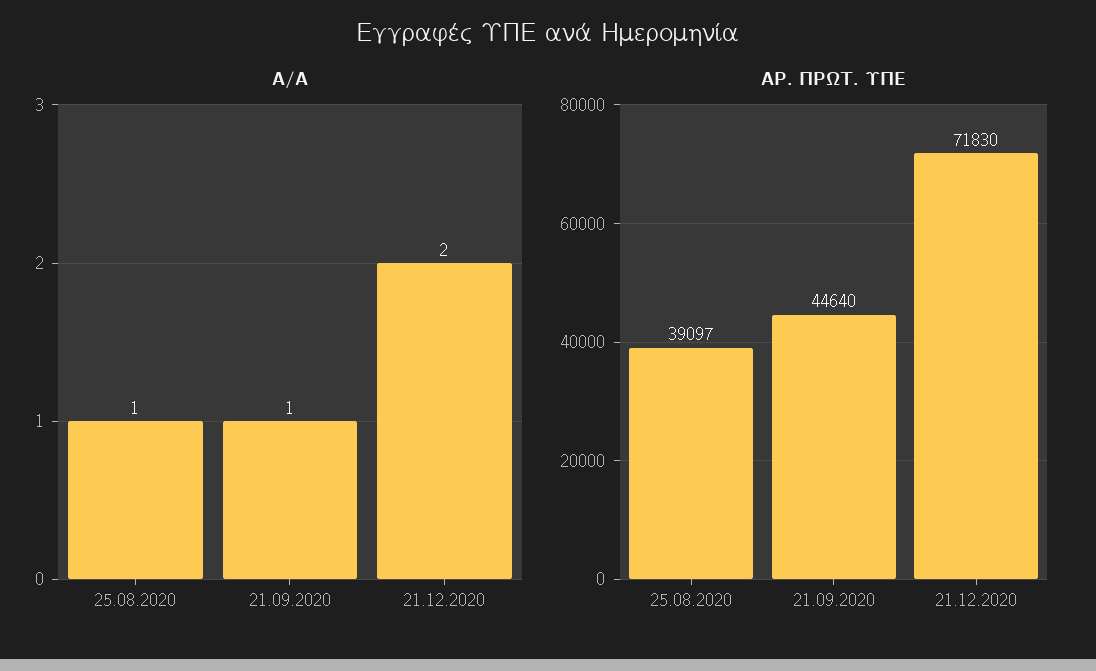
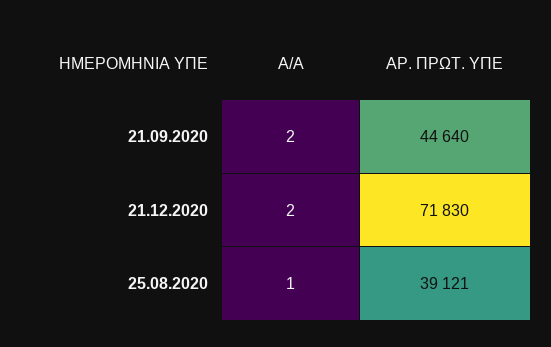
Α/Α, 21.09.2020: 1 -> 2
ΑΡ. ΠΡΩΤ. ΥΠΕ, 25.08.2020: 39097 -> 39121

